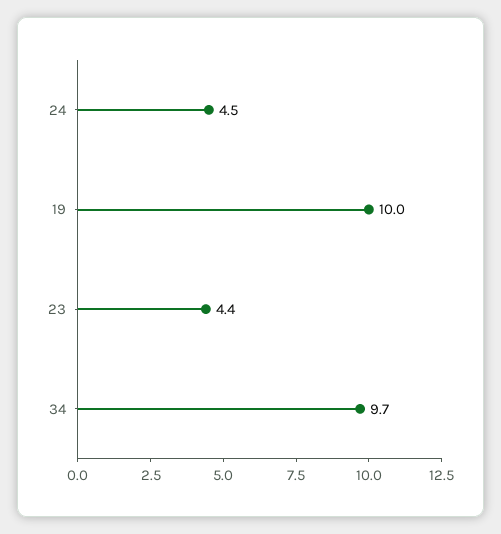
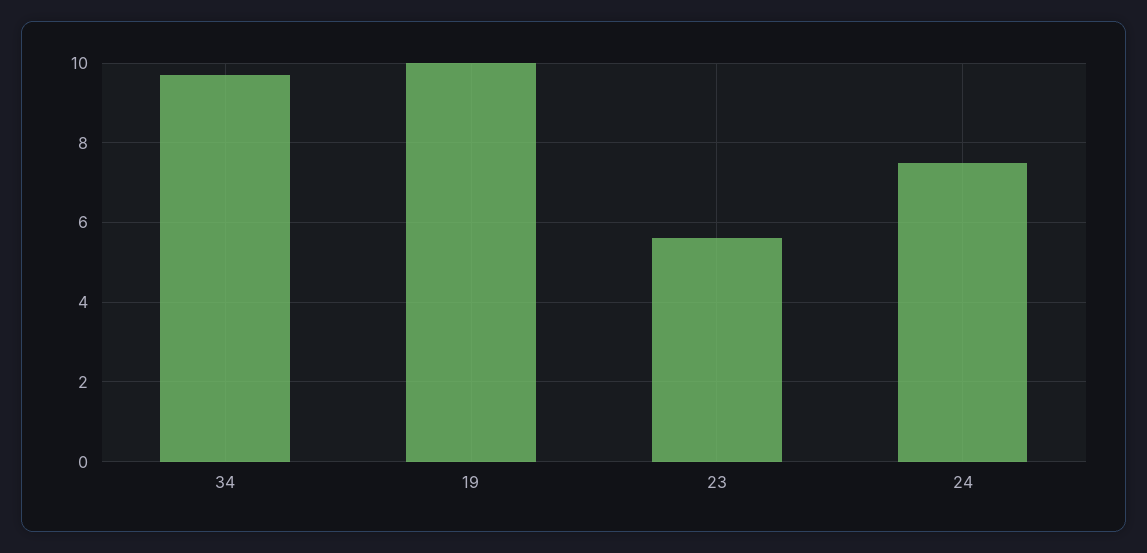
24: 4.5 -> 7.5
23: 4.4 -> 5.5

